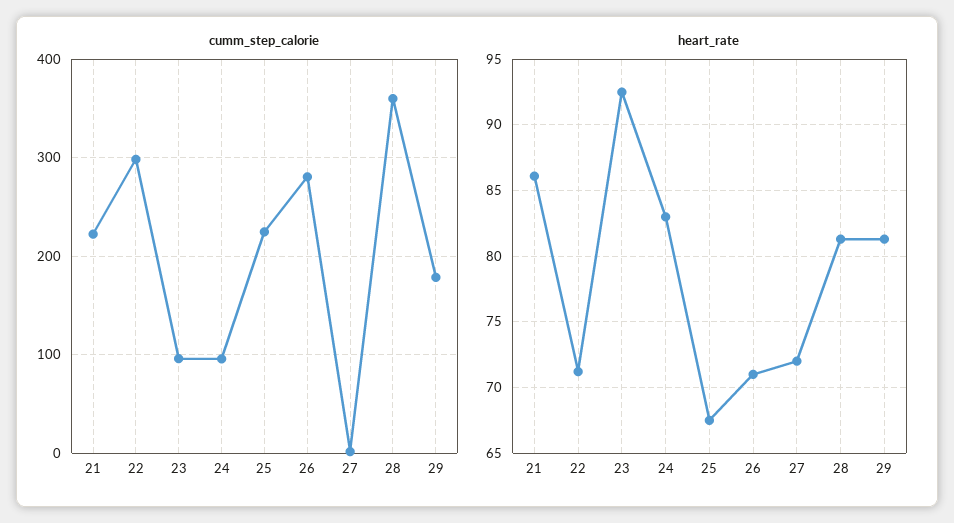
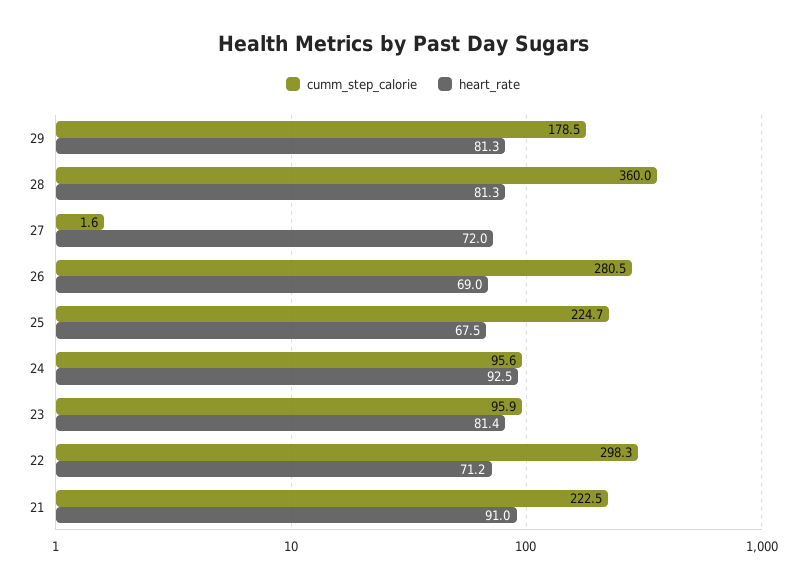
heart_rate, 21: 86 -> 91
heart_rate, 23: 92.5 -> 81.4
heart_rate, 24: 83 -> 92.5
heart_rate, 26: 71 -> 69

